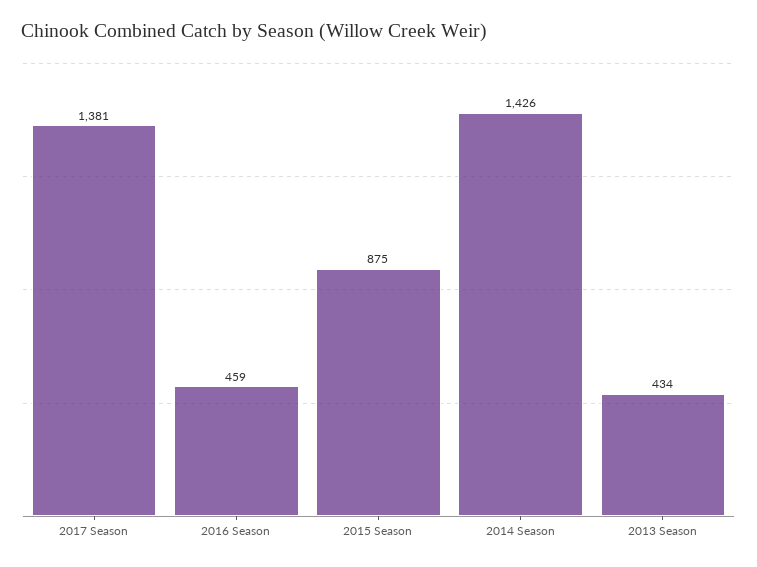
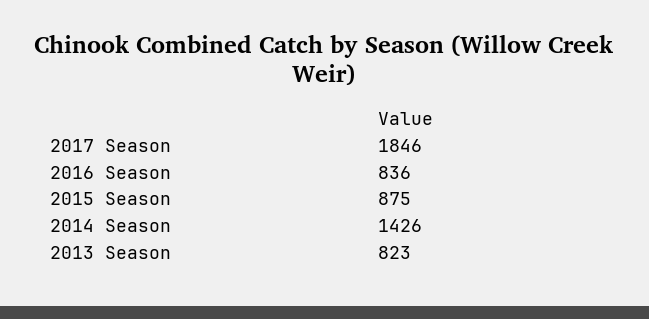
2017 Season: 1381 -> 1846
2016 Season: 459 -> 836
2013 Season: 434 -> 823

